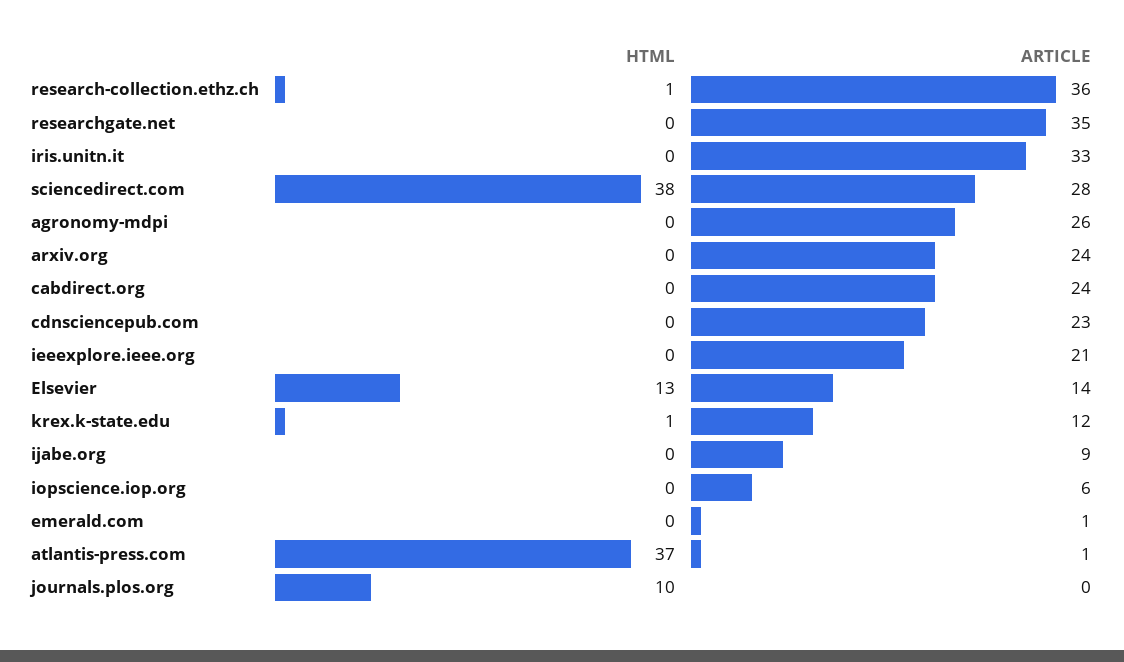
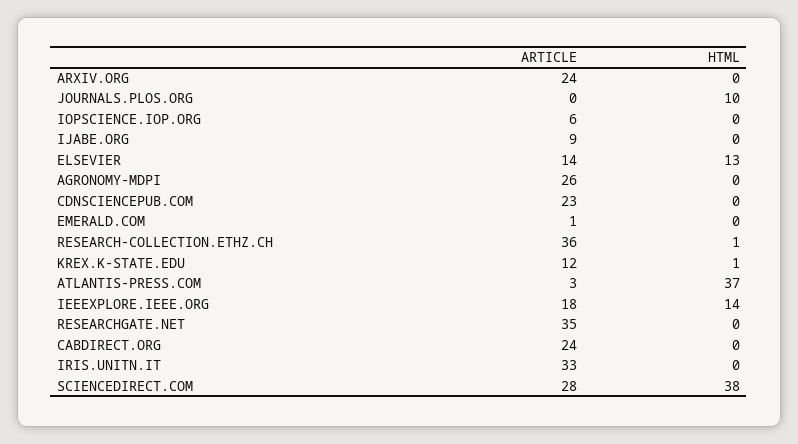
HTML, ieeexplore.ieee.org: 0 -> 14
ARTICLE, ieeexplore.ieee.org: 21 -> 18
ARTICLE, atlantis-press.com: 1 -> 3

